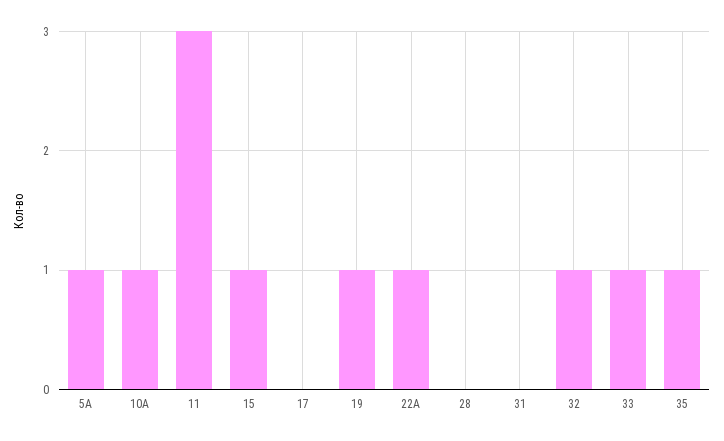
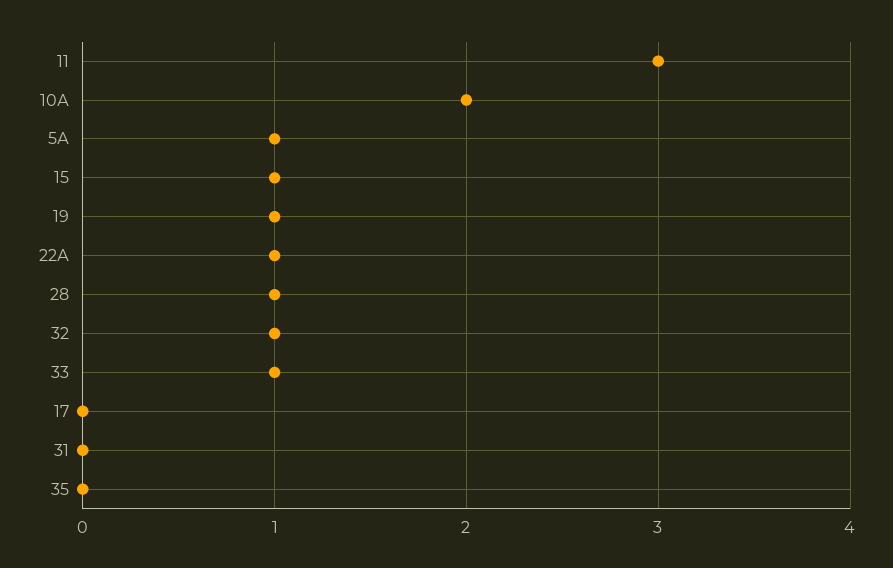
10А: 1 -> 2
28: 0 -> 1
35: 1 -> 0

